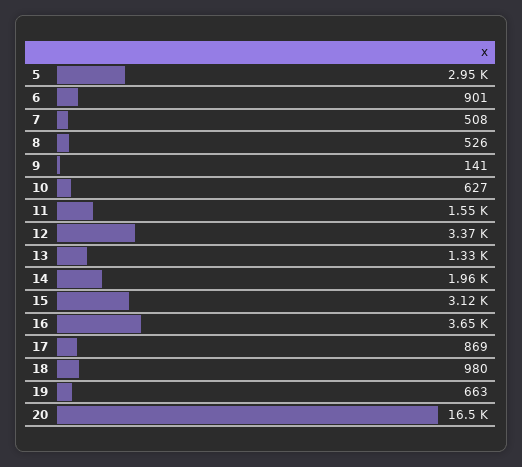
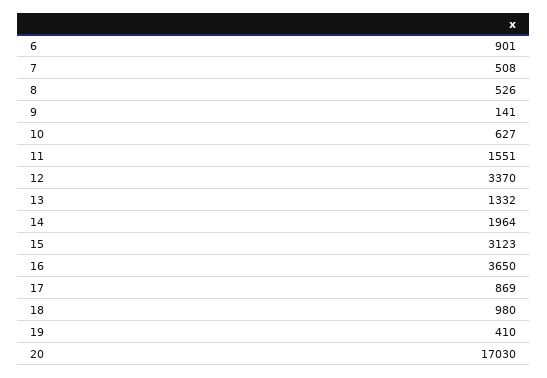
5: 2950 -> none
19: 663 -> 410
20: 16500 -> 17030

